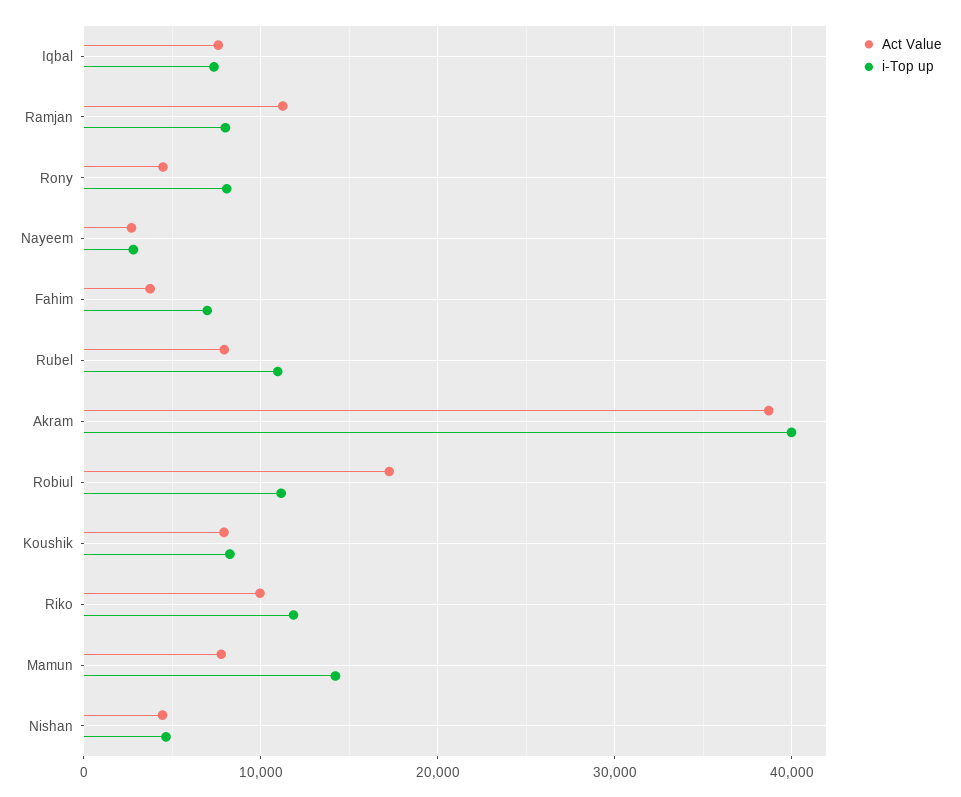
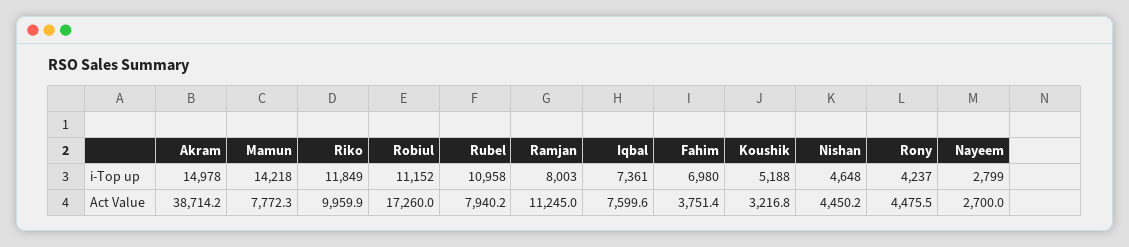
i-Top up, Rony: 8000 -> 4237
i-Top up, Akram: 40000 -> 14978
Act Value, Koushik: 8000 -> 3216.8
i-Top up, Koushik: 8000 -> 5188

